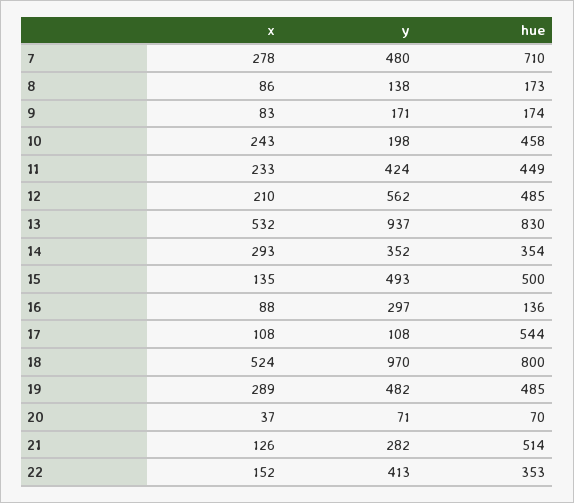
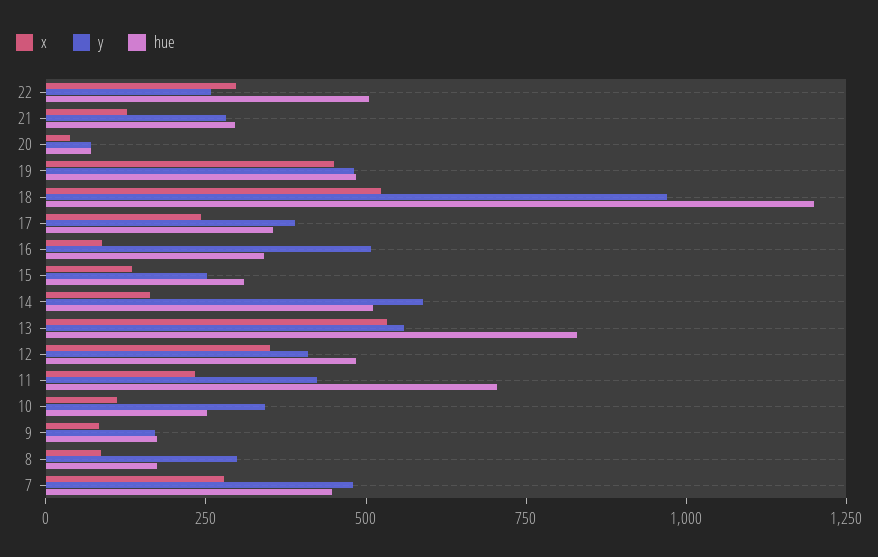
hue, 7: 710 -> 450
y, 8: 138 -> 300
x, 10: 243 -> 100
y, 10: 198 -> 350
hue, 10: 458 -> 250
hue, 11: 449 -> 700
x, 12: 210 -> 350
y, 12: 562 -> 400
y, 13: 937 -> 550
x, 14: 293 -> 150
y, 14: 352 -> 600
hue, 14: 354 -> 500
y, 15: 493 -> 250
hue, 15: 500 -> 300
y, 16: 297 -> 500
hue, 16: 136 -> 350
x, 17: 108 -> 250
y, 17: 108 -> 400
hue, 17: 544 -> 350
hue, 18: 800 -> 1200
x, 19: 289 -> 450
hue, 21: 514 -> 300
x, 22: 152 -> 300
y, 22: 413 -> 250
hue, 22: 353 -> 500

